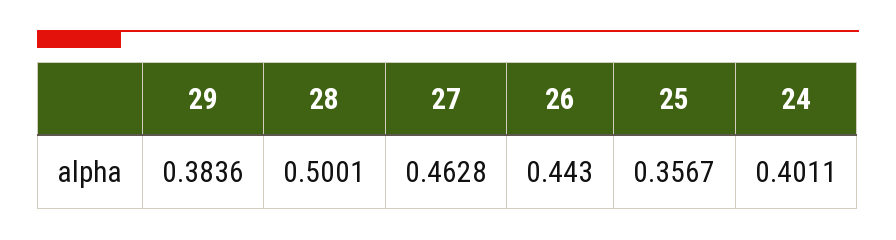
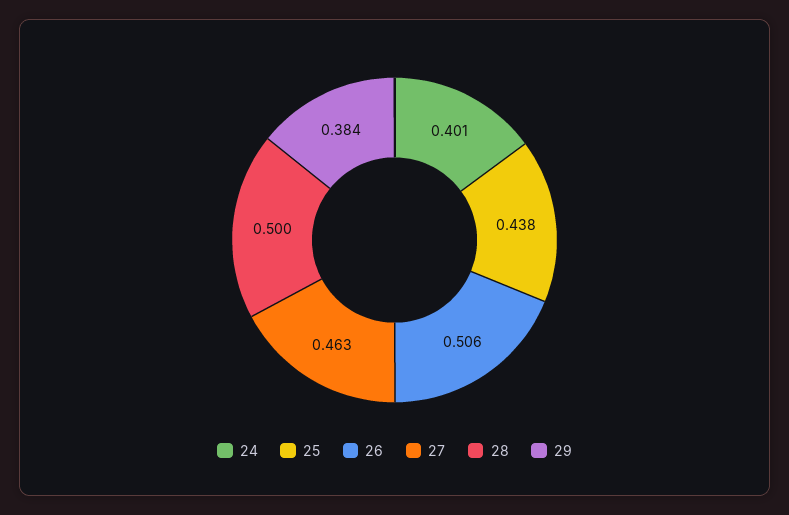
26: 0.443 -> 0.506
25: 0.3567 -> 0.438

